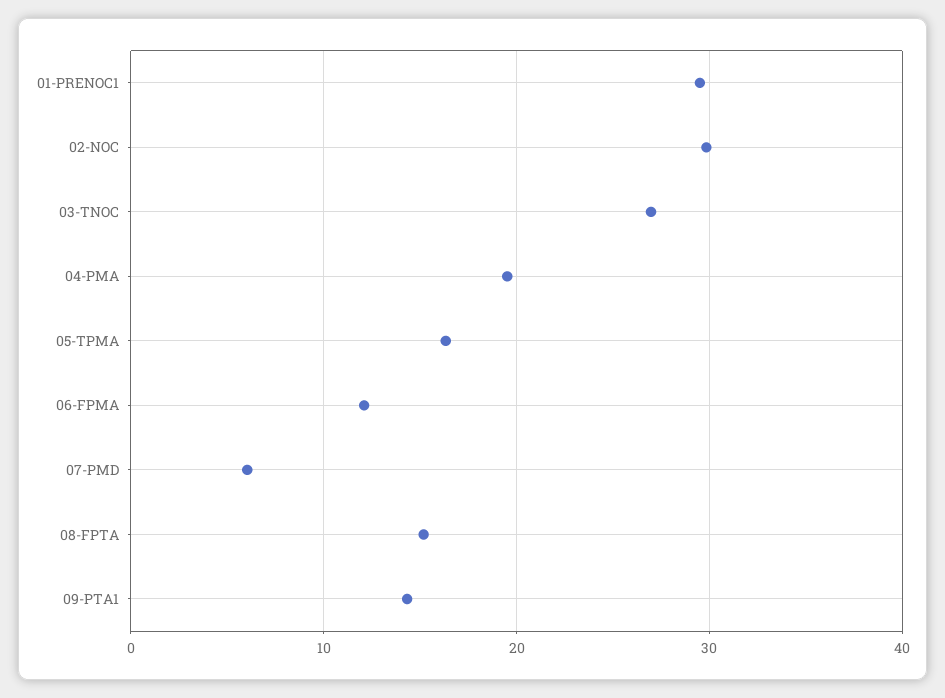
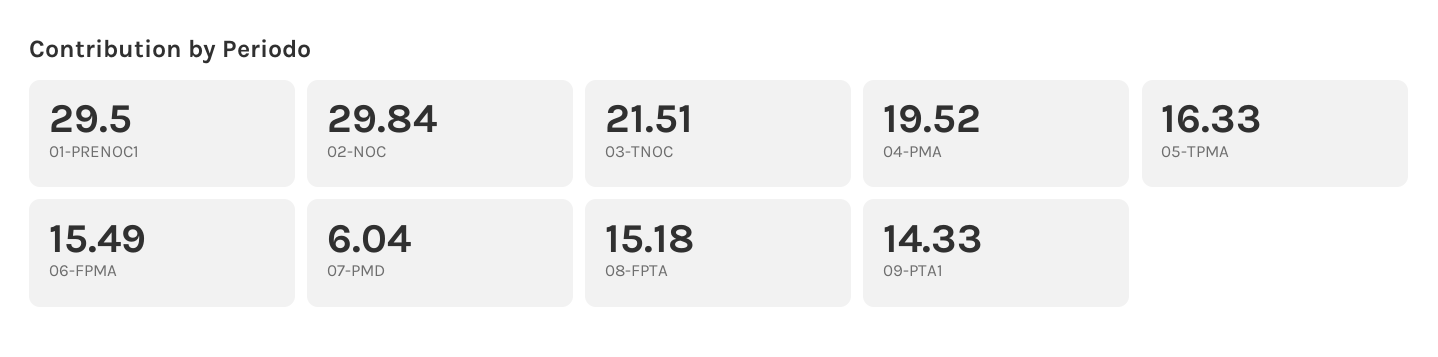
03-TNOC: 27 -> 21.51
06-FPMA: 12 -> 15.49

